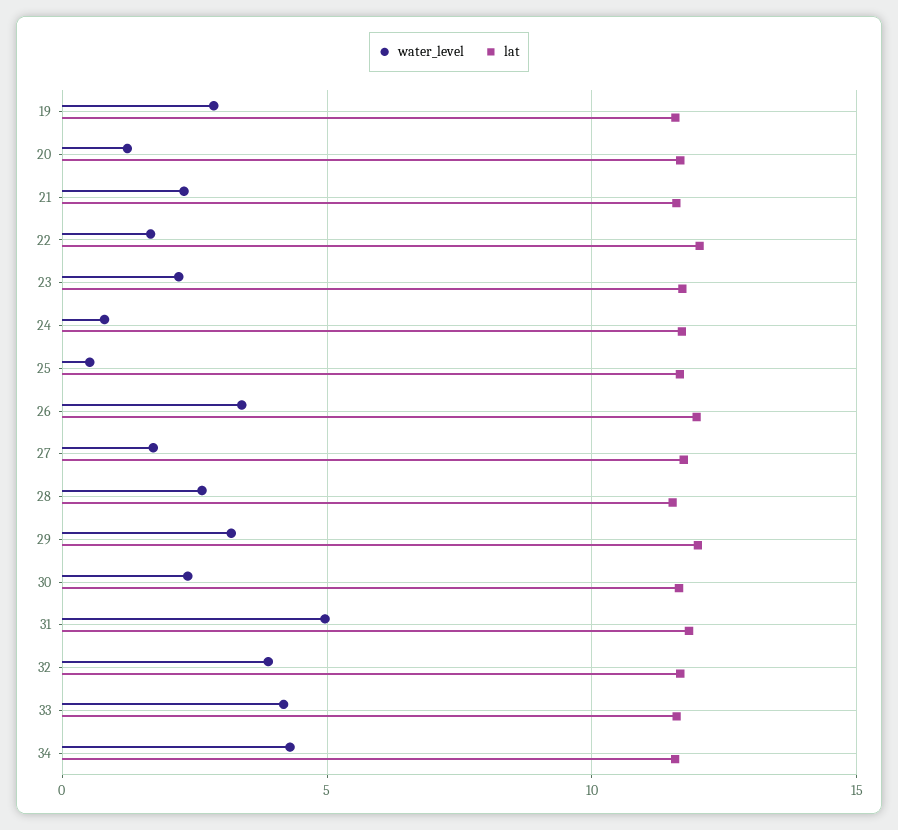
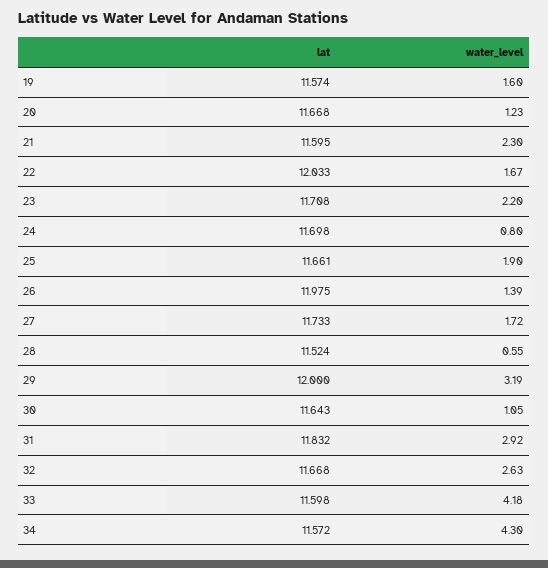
water_level, 19: 3 -> 1.6
water_level, 25: 0.5 -> 1.9
water_level, 26: 3.5 -> 1.39
water_level, 28: 2.5 -> 0.55
water_level, 30: 2.5 -> 1.05
water_level, 31: 5 -> 2.92
water_level, 32: 4 -> 2.63

